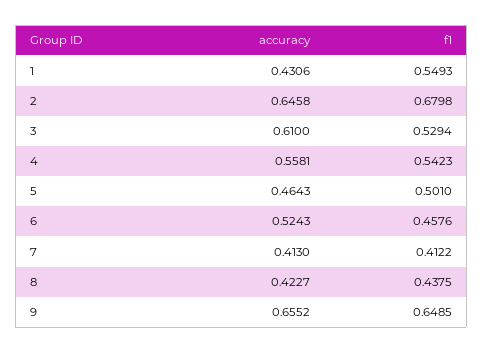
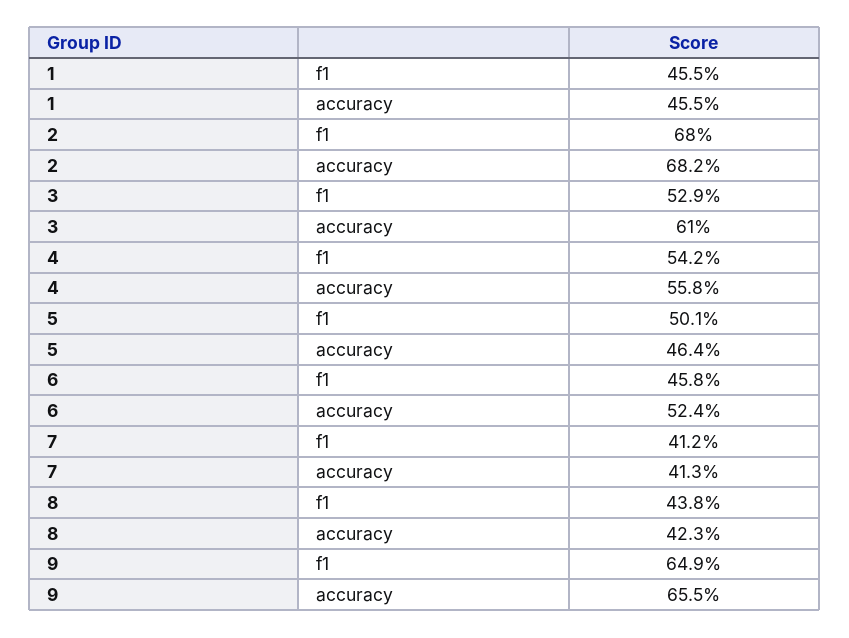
accuracy, 1: 0.4306 -> 0.455
f1, 1: 0.5493 -> 0.455
accuracy, 2: 0.6458 -> 0.682

